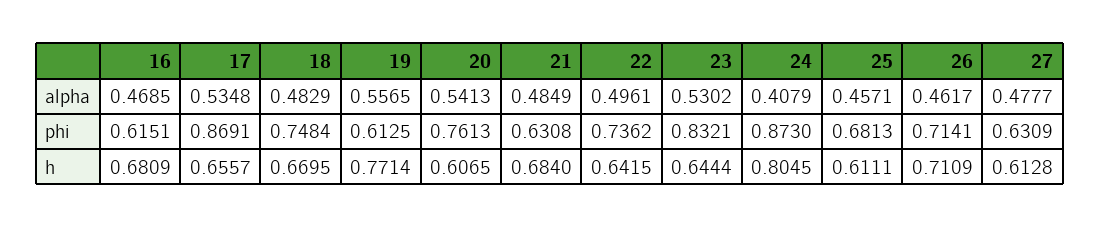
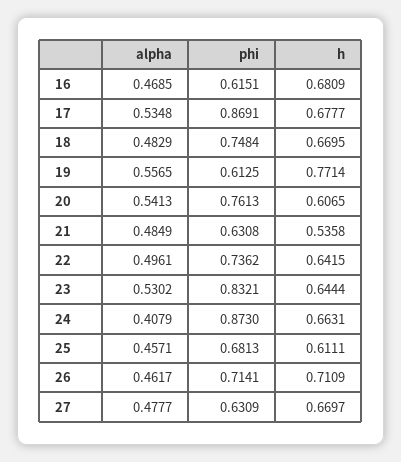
17, h: 0.6557 -> 0.6777
21, h: 0.684 -> 0.5358
24, h: 0.8045 -> 0.6631
27, h: 0.6128 -> 0.6697

